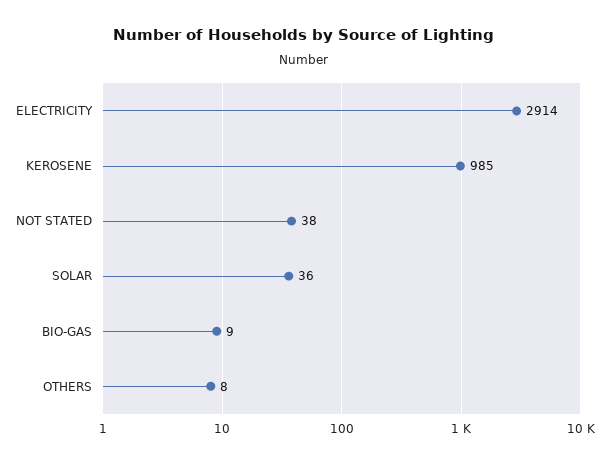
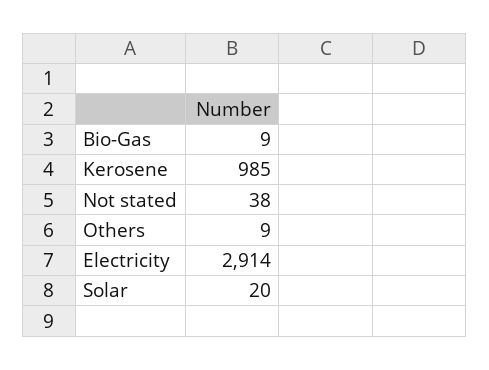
SOLAR: 36 -> 20
OTHERS: 8 -> 9

